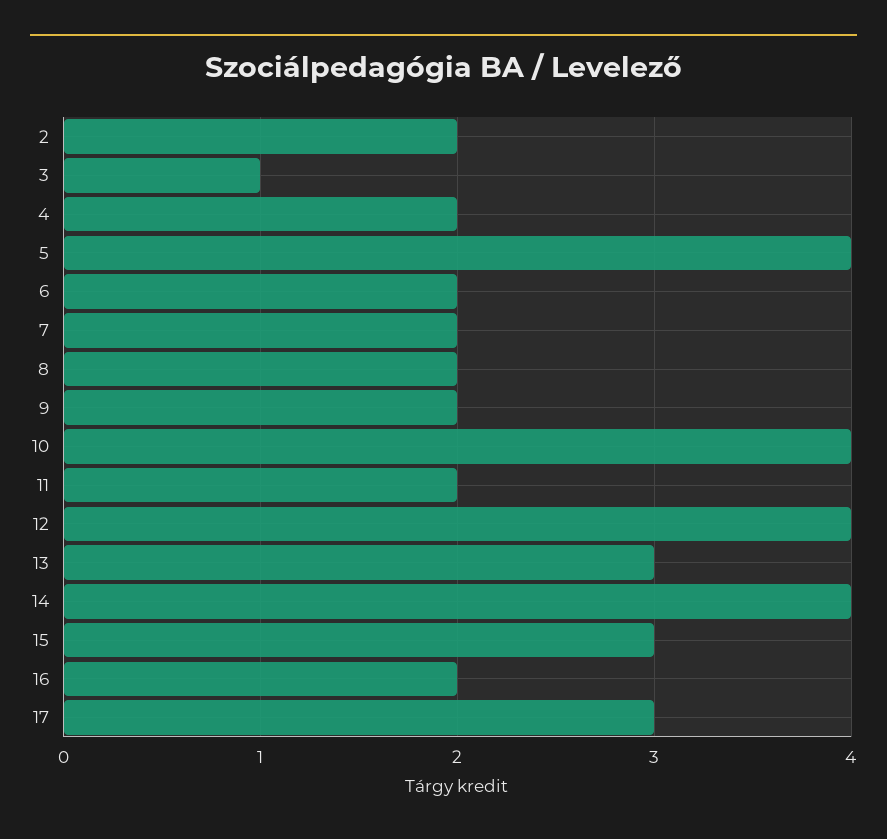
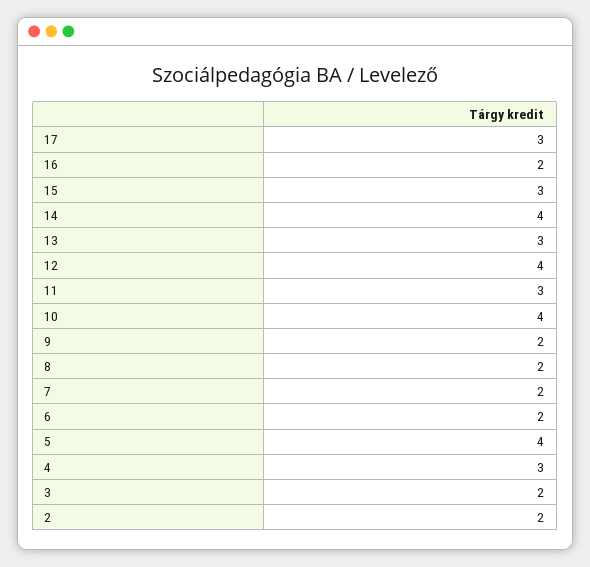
3: 1 -> 2
4: 2 -> 3
11: 2 -> 3

